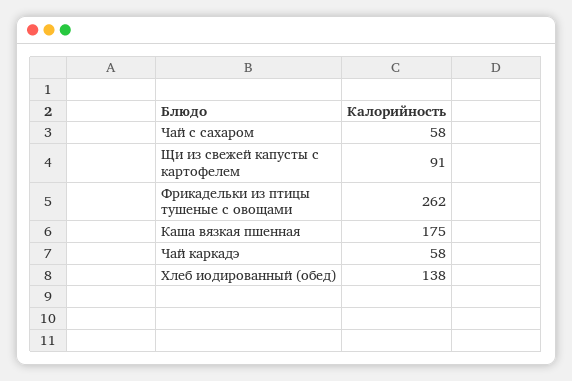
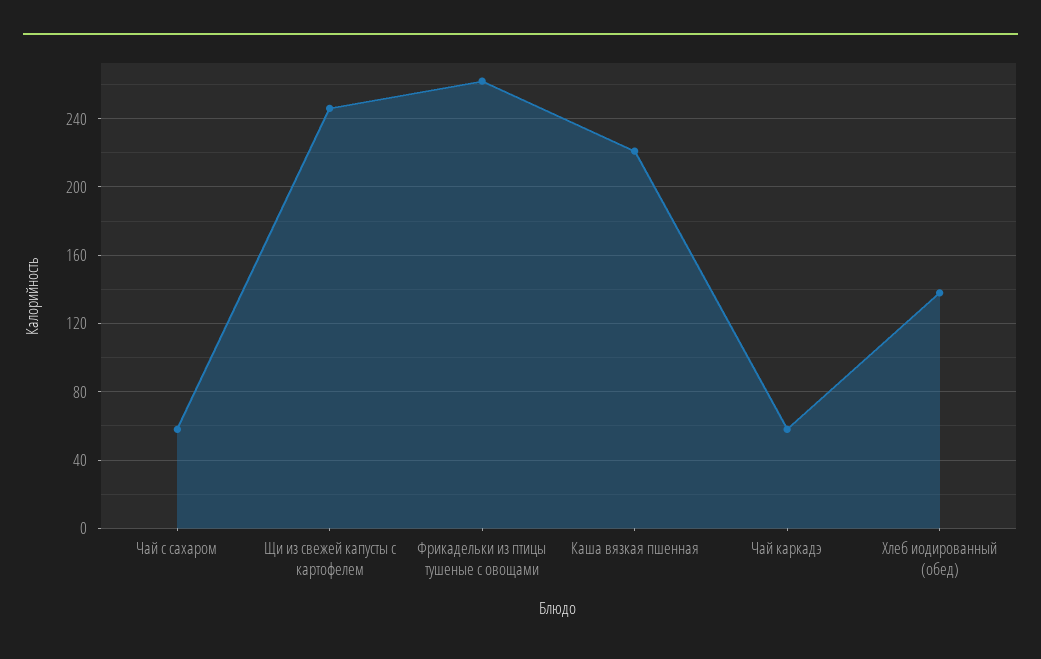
Щи из свежей капусты с картофелем: 91 -> 245
Каша вязкая пшенная: 175 -> 220

